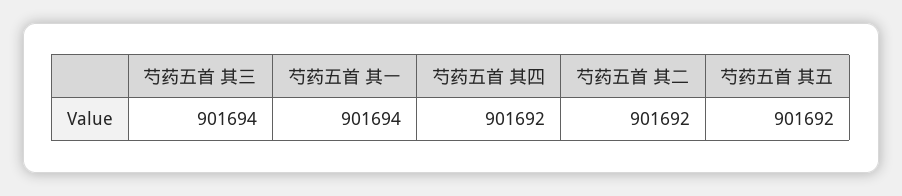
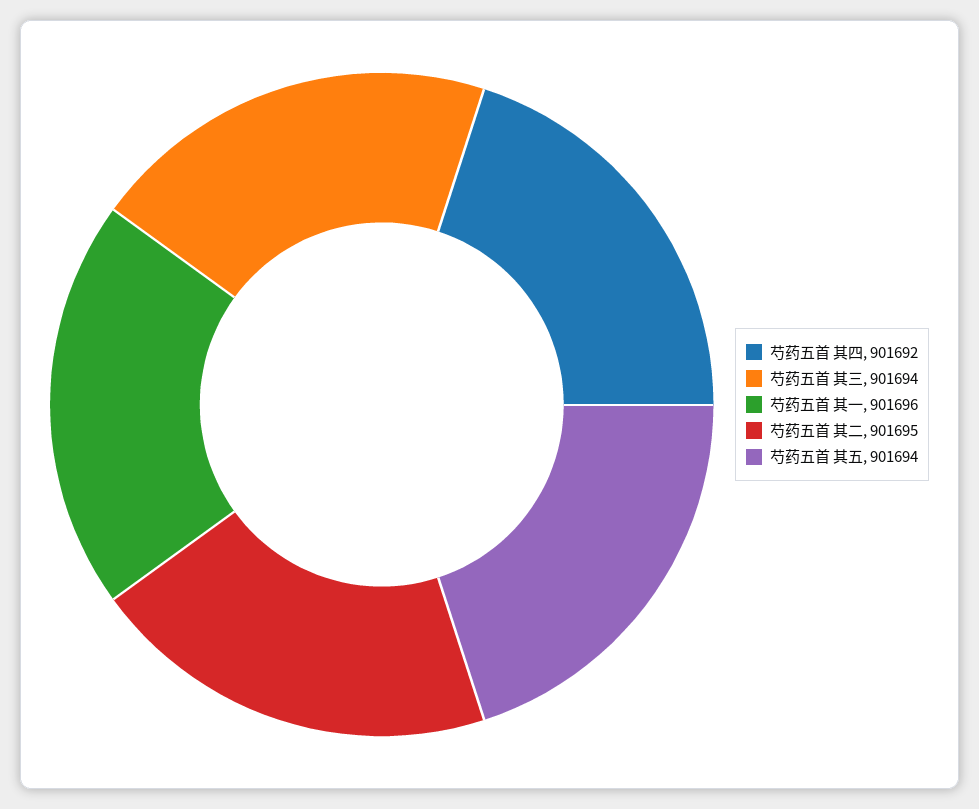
芍药五首 其一: 901694 -> 901696
芍药五首 其二: 901692 -> 901695
芍药五首 其五: 901692 -> 901694

